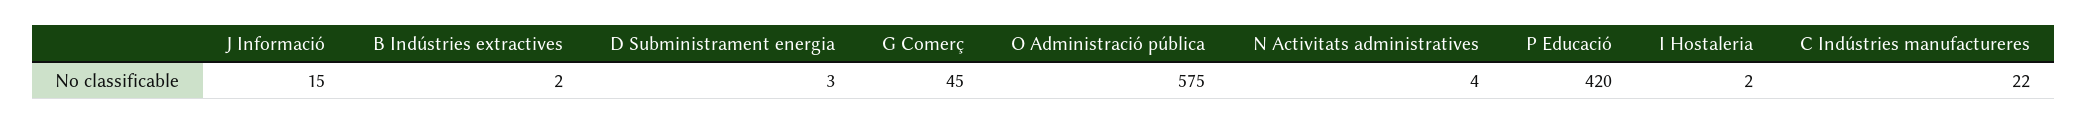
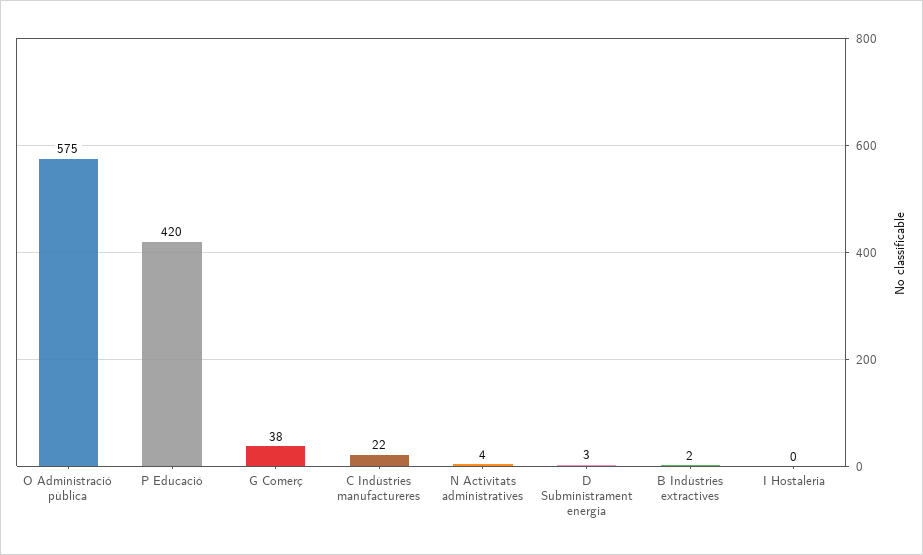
J Informació: 15 -> none
G Comerç: 45 -> 38
I Hostaleria: 2 -> 0

